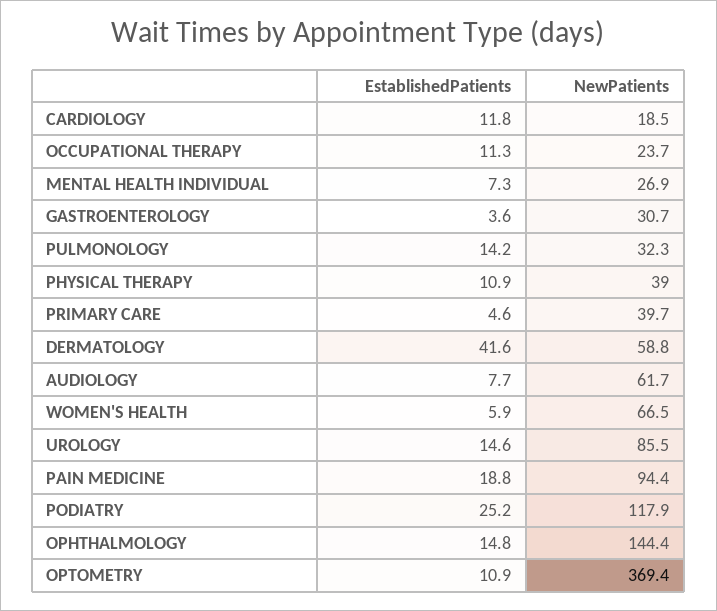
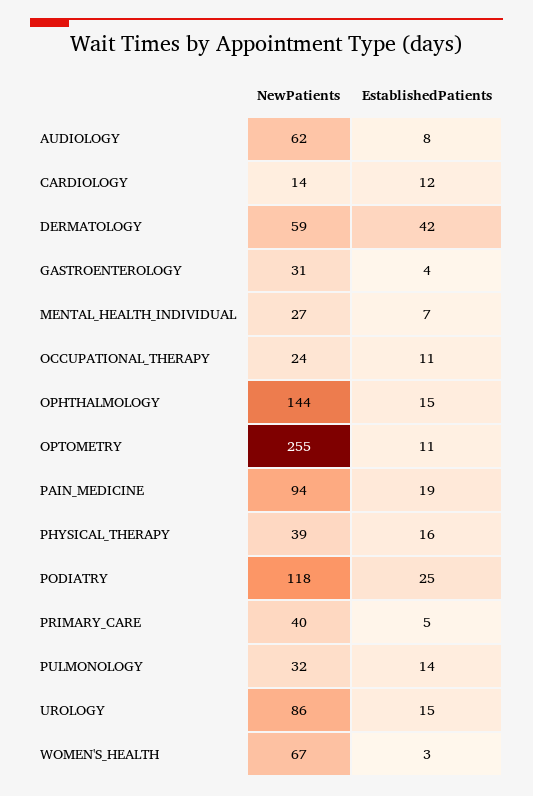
NewPatients, CARDIOLOGY: 18.5 -> 14
EstablishedPatients, PHYSICAL THERAPY: 10.9 -> 16
EstablishedPatients, WOMEN'S HEALTH: 5.9 -> 3
NewPatients, OPTOMETRY: 369.4 -> 255

